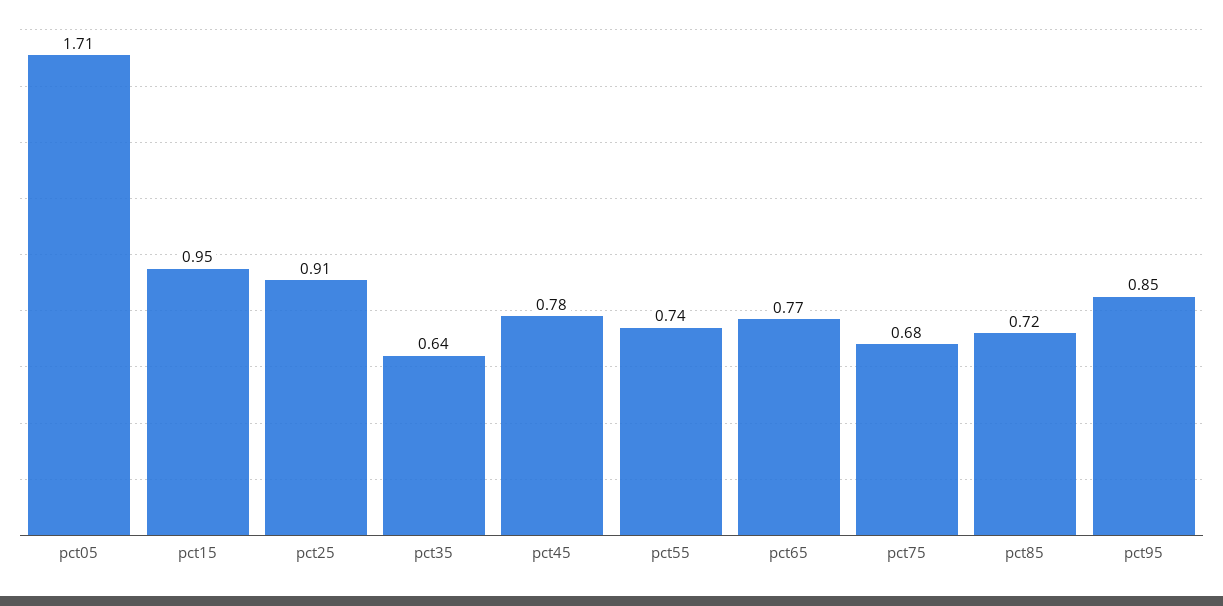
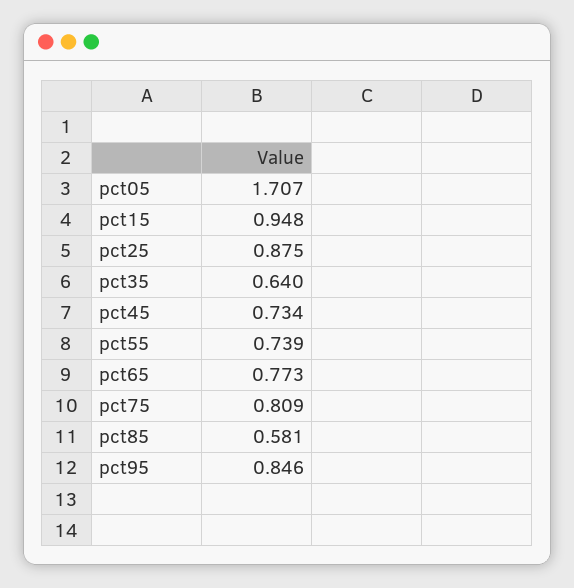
pct25: 0.91 -> 0.875
pct45: 0.78 -> 0.734
pct75: 0.68 -> 0.809
pct85: 0.72 -> 0.581

